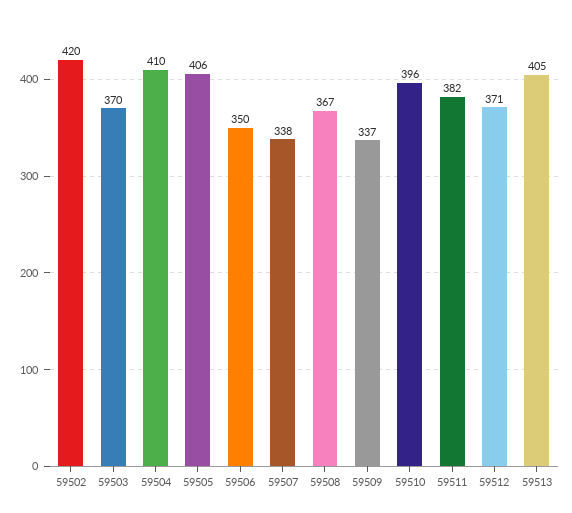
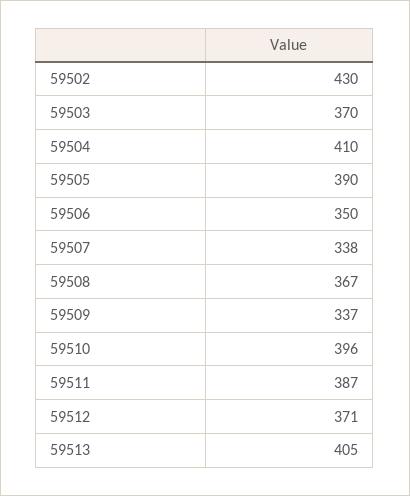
59502: 420 -> 430
59505: 406 -> 390
59511: 382 -> 387

